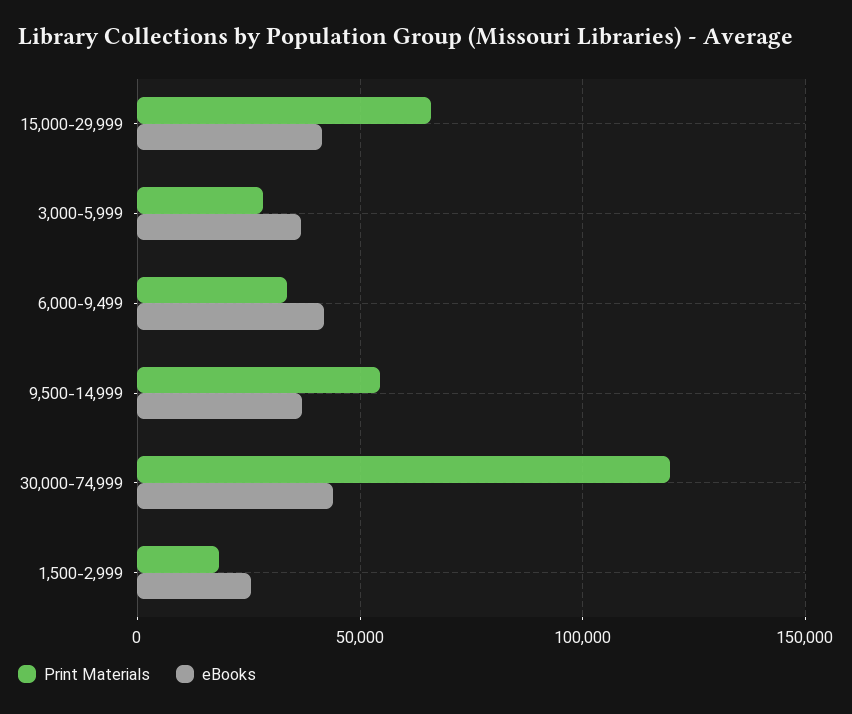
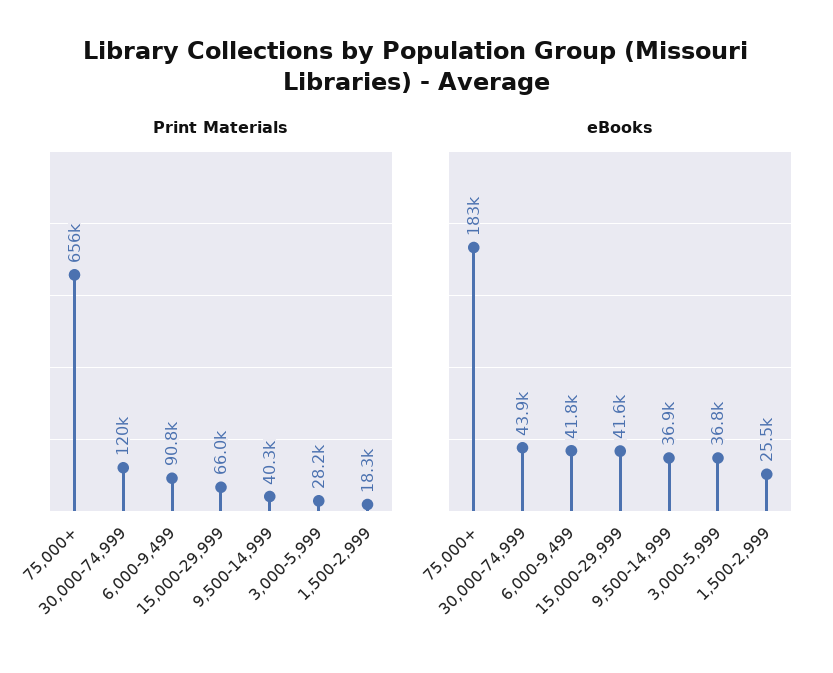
Print Materials, 6,000-9,499: 35000 -> 90800
Print Materials, 9,500-14,999: 55000 -> 40300
Print Materials, 75,000+: none -> 656000
eBooks, 75,000+: none -> 183000

